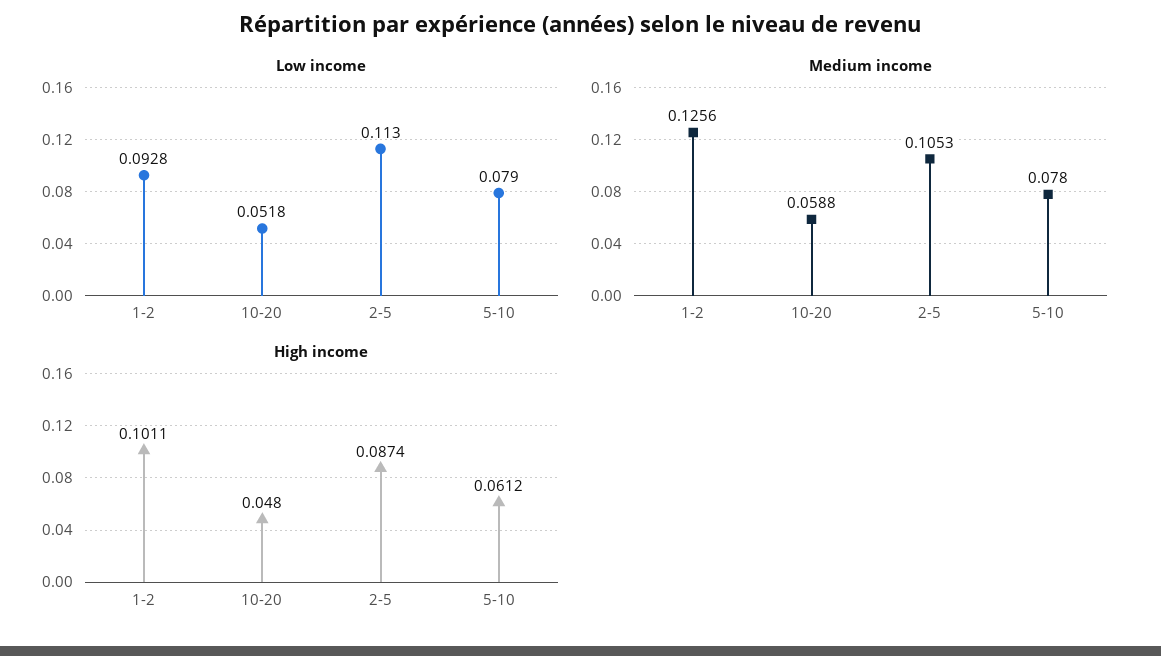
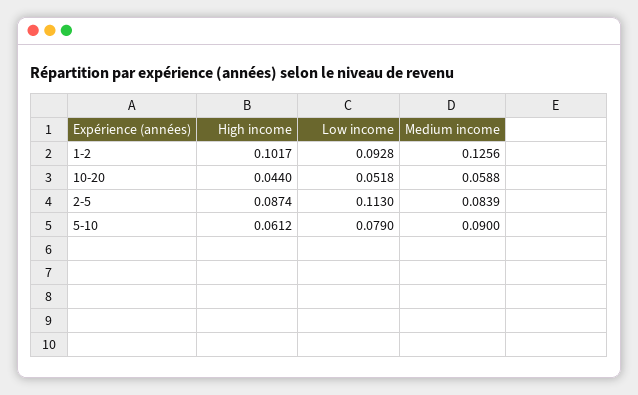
Medium income, 2-5: 0.1053 -> 0.0839
Medium income, 5-10: 0.078 -> 0.09
High income, 1-2: 0.1011 -> 0.1017
High income, 10-20: 0.048 -> 0.044

